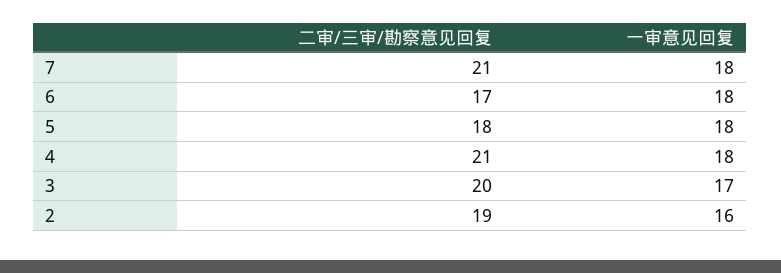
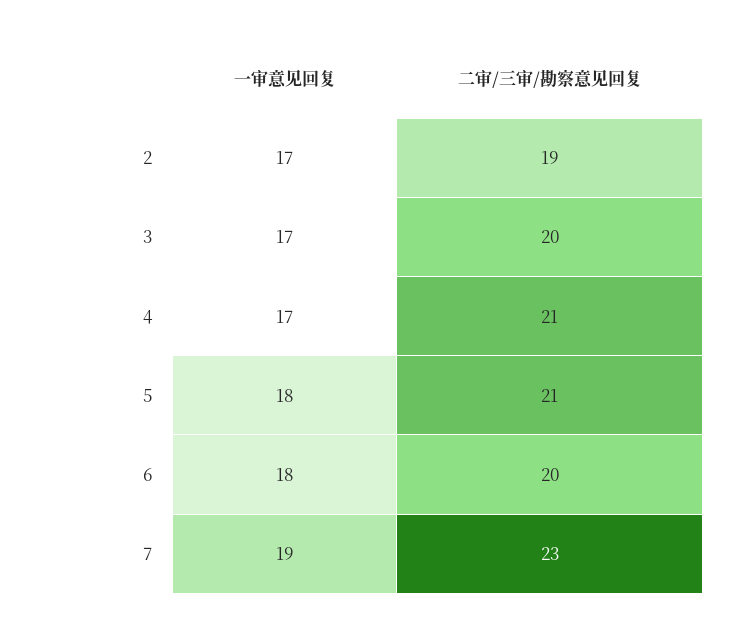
二审/三审/勘察意见回复, 7: 21 -> 23
一审意见回复, 7: 18 -> 19
二审/三审/勘察意见回复, 6: 17 -> 20
二审/三审/勘察意见回复, 5: 18 -> 21
一审意见回复, 4: 18 -> 17
一审意见回复, 2: 16 -> 17

